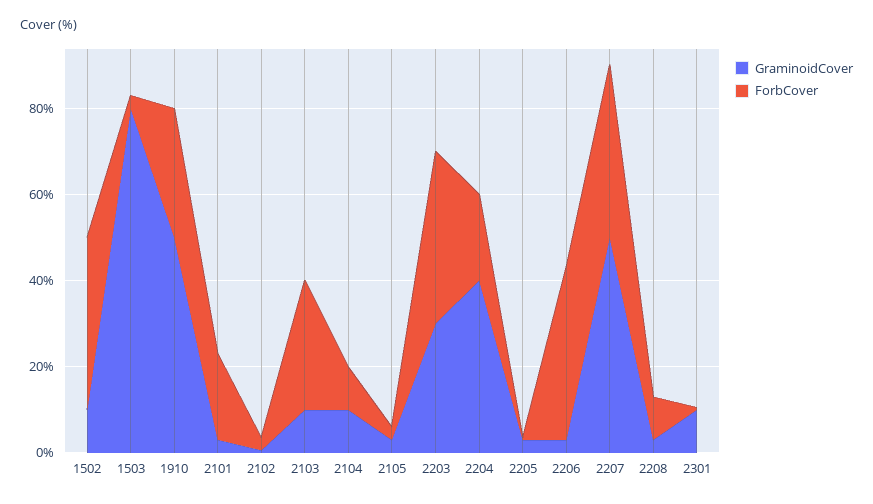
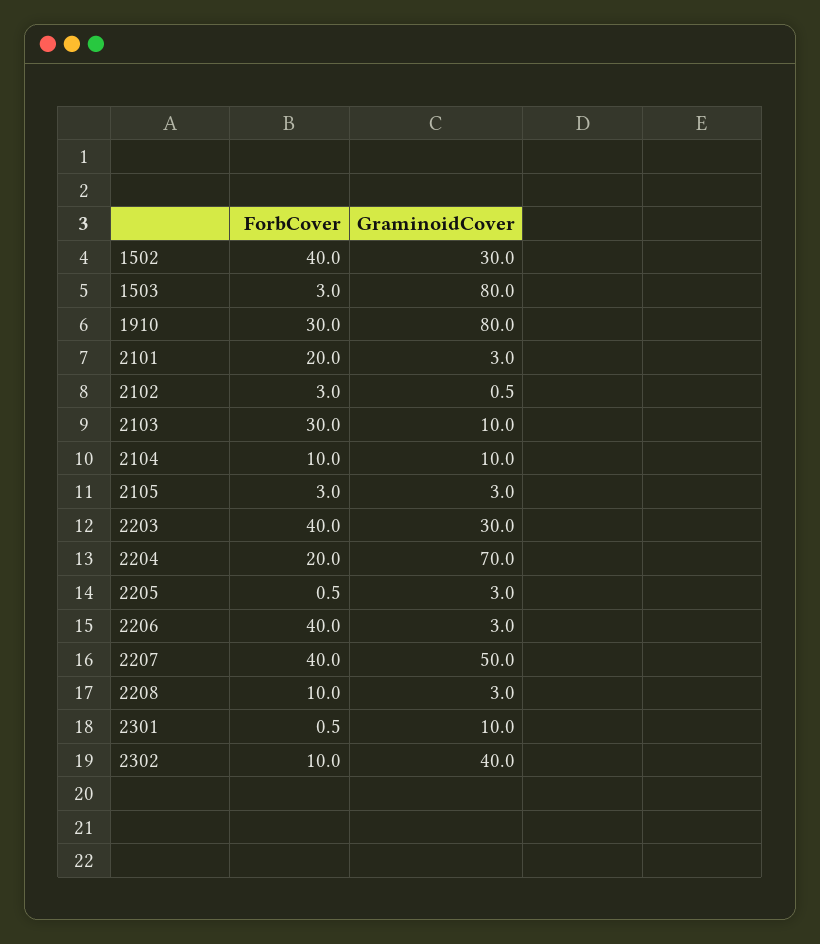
GraminoidCover, 1502: 10 -> 30
GraminoidCover, 1910: 50 -> 80
GraminoidCover, 2204: 40 -> 70
ForbCover, 2302: none -> 10
GraminoidCover, 2302: none -> 40

